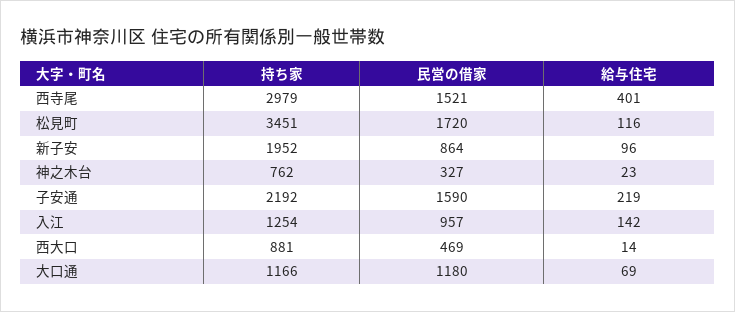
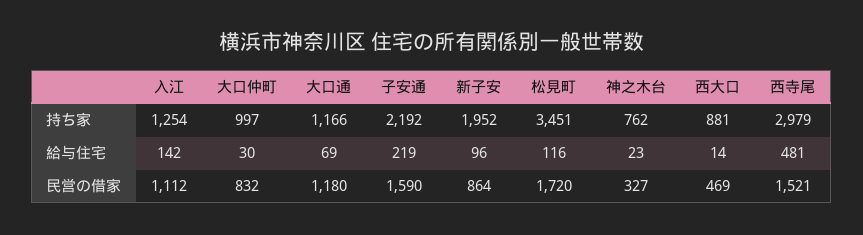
給与住宅, 西寺尾: 401 -> 481
民営の借家, 入江: 957 -> 1112
持ち家, 大口仲町: none -> 997
給与住宅, 大口仲町: none -> 30
民営の借家, 大口仲町: none -> 832

